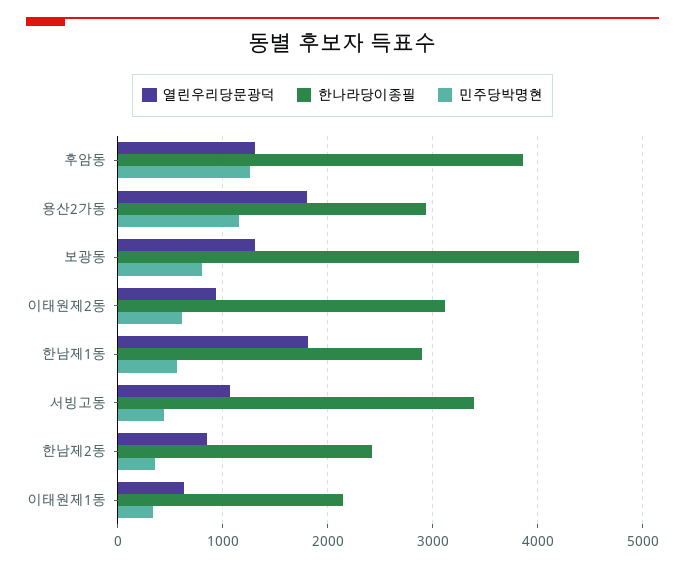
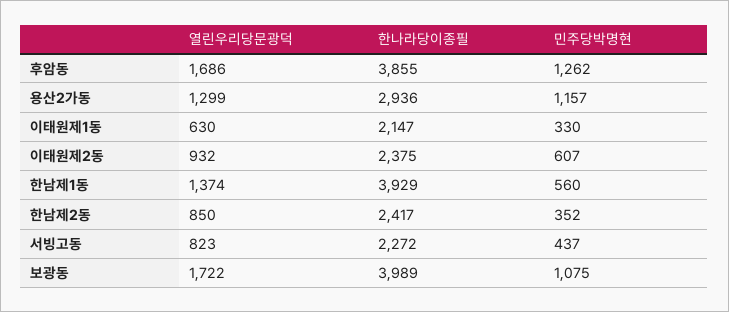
열린우리당문광덕, 후암동: 1300 -> 1686
열린우리당문광덕, 용산2가동: 1800 -> 1299
열린우리당문광덕, 보광동: 1300 -> 1722
한나라당이종필, 보광동: 4400 -> 3989
민주당박명현, 보광동: 800 -> 1075
한나라당이종필, 이태원제2동: 3100 -> 2375
열린우리당문광덕, 한남제1동: 1800 -> 1374
한나라당이종필, 한남제1동: 2900 -> 3929
열린우리당문광덕, 서빙고동: 1100 -> 823
한나라당이종필, 서빙고동: 3400 -> 2272

